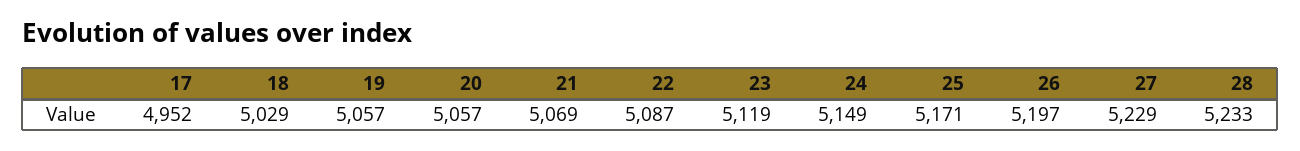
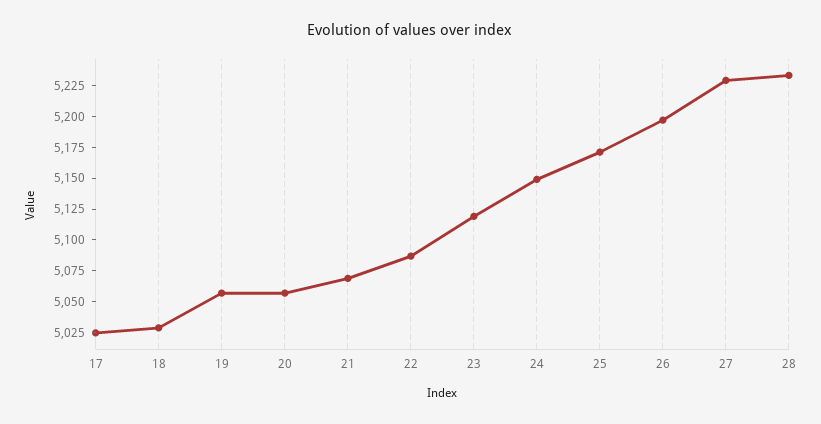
17: 4952 -> 5025

